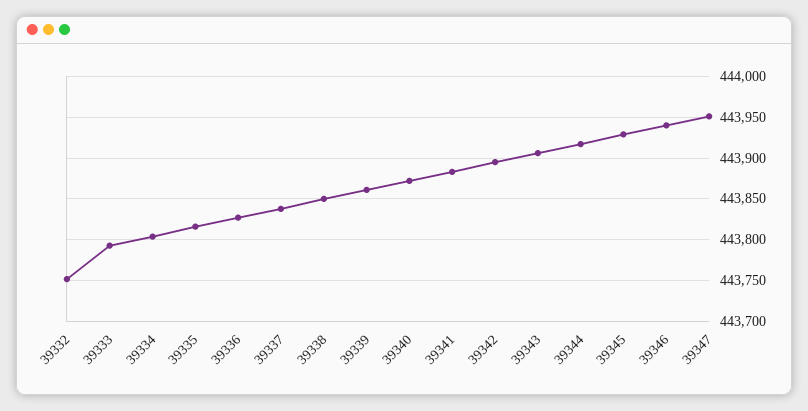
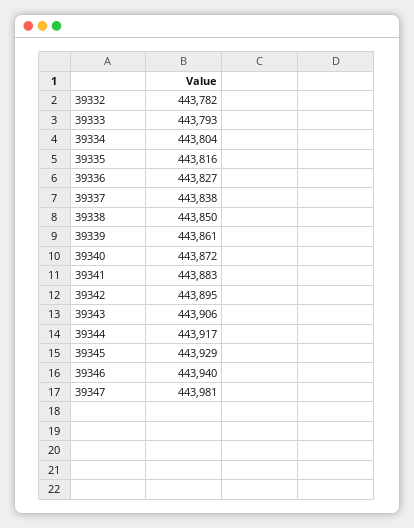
39332: 443750 -> 443782
39347: 443950 -> 443981

